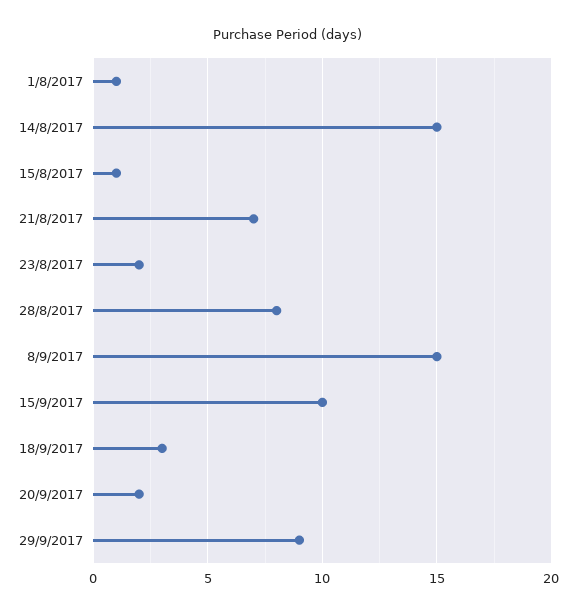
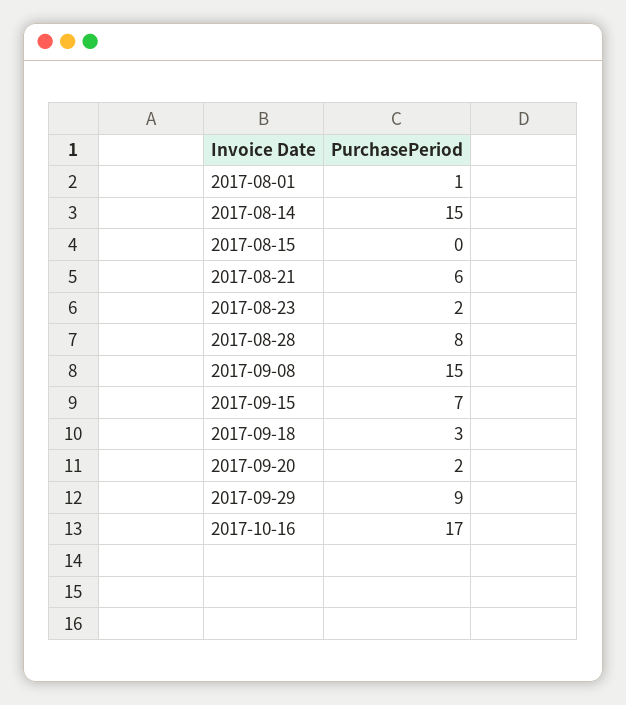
15/8/2017: 1 -> 0
21/8/2017: 7 -> 6
15/9/2017: 10 -> 7
2017-10-16: none -> 17

